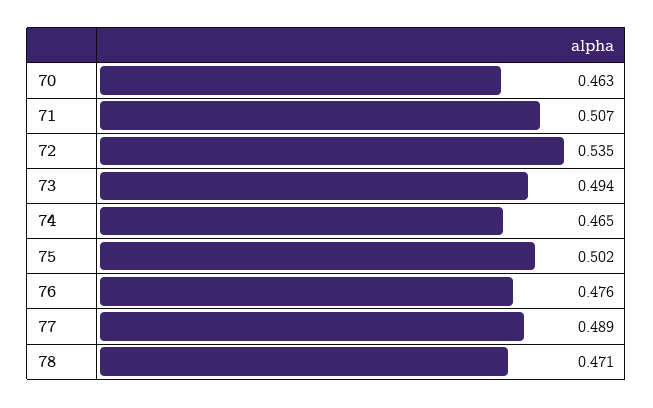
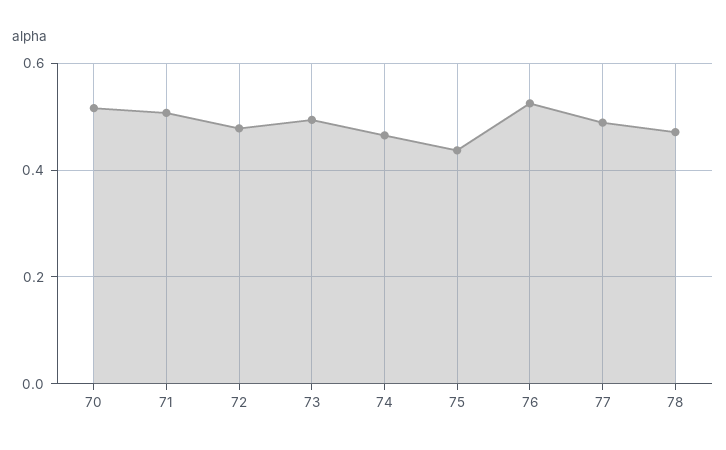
70: 0.463 -> 0.52
72: 0.535 -> 0.48
75: 0.502 -> 0.44
76: 0.476 -> 0.52

